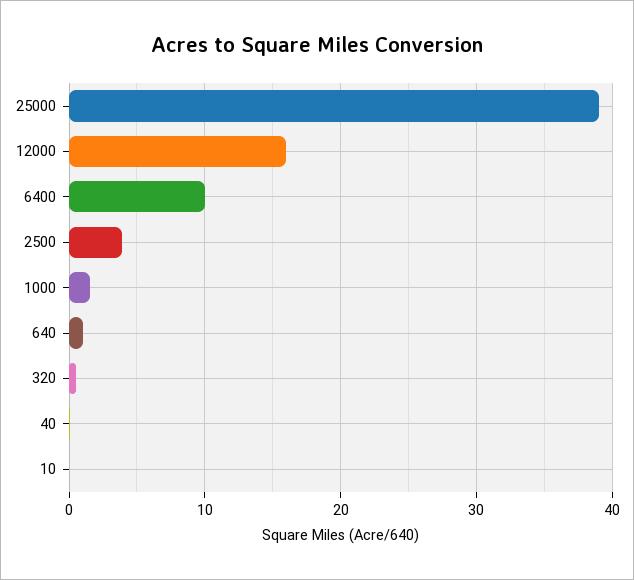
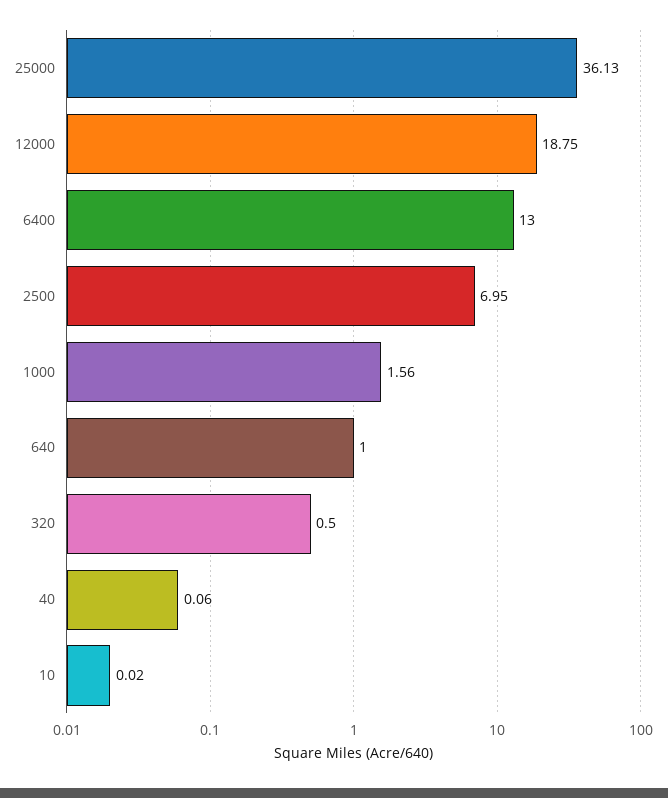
25000: 39 -> 36.13
12000: 16 -> 18.75
6400: 10 -> 13
2500: 4 -> 6.95

